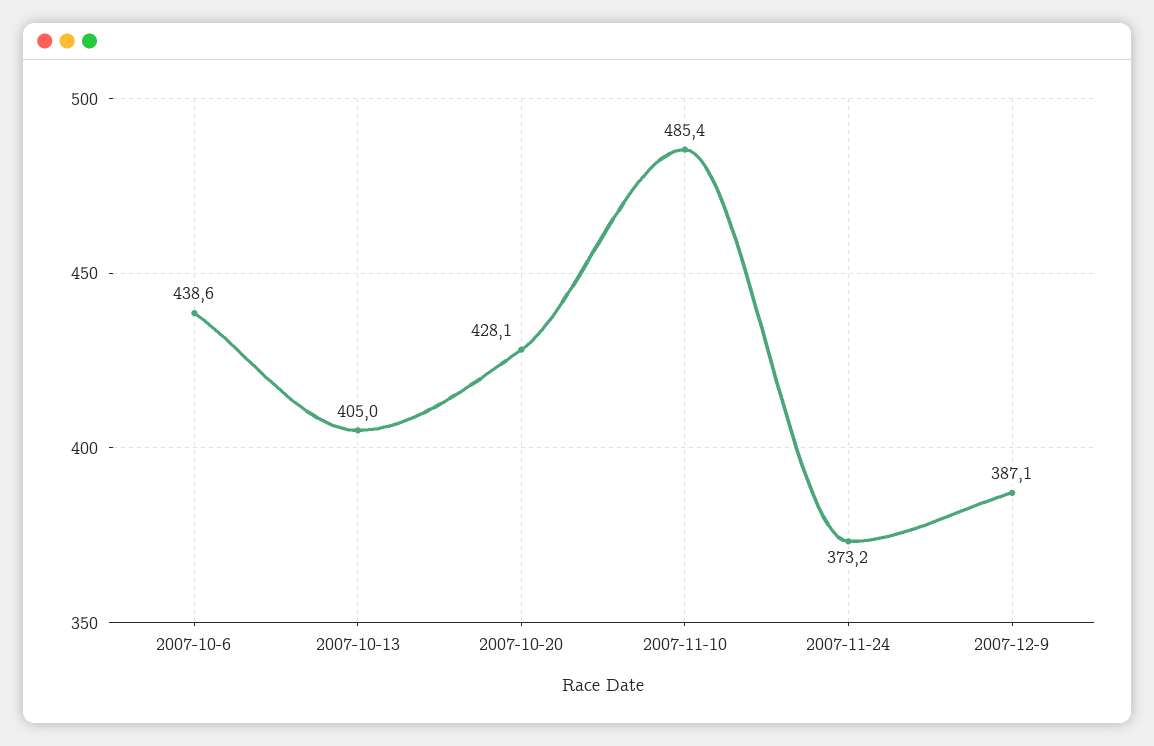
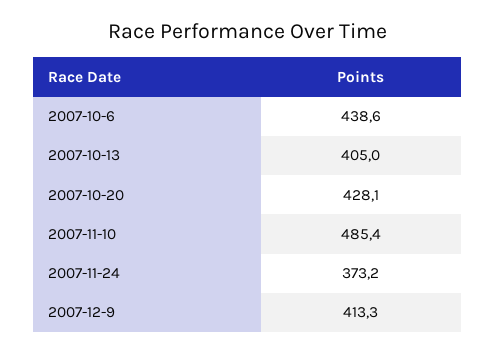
2007-12-9: 387.1 -> 413.3

